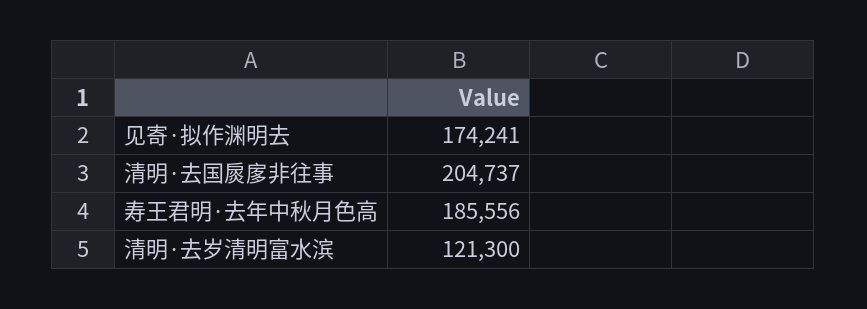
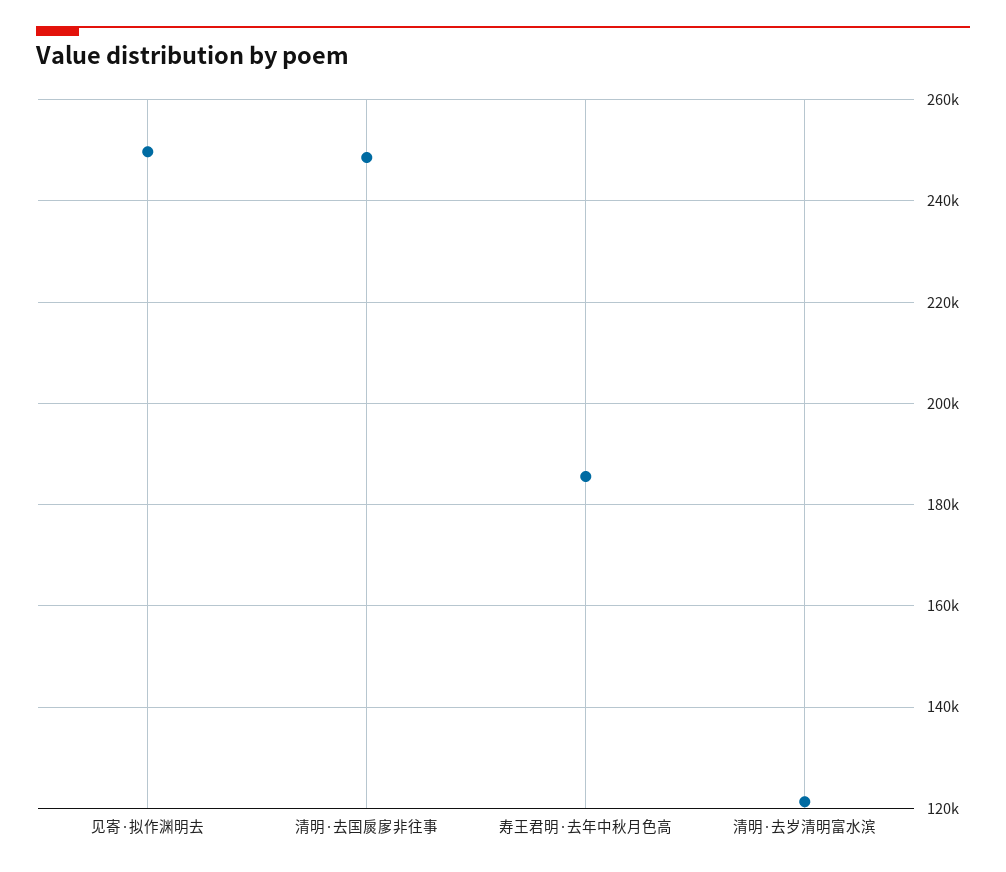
见寄·拟作渊明去: 174241 -> 250000
清明·去国扊扅非往事: 204737 -> 248000

